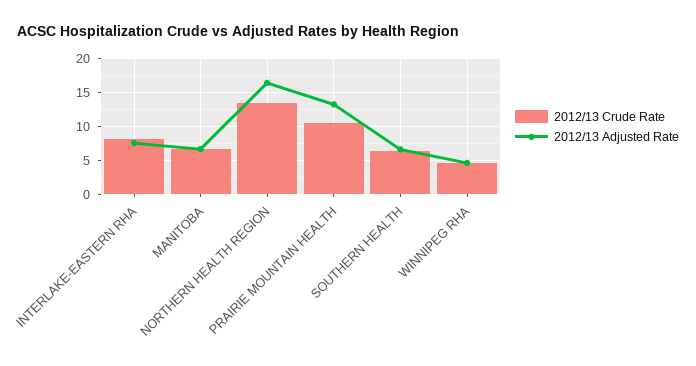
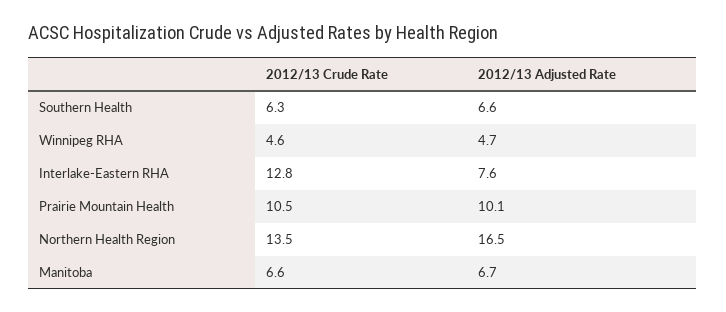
2012/13 Crude Rate, INTERLAKE-EASTERN RHA: 8 -> 12.8
2012/13 Adjusted Rate, PRAIRIE MOUNTAIN HEALTH: 13 -> 10.1

